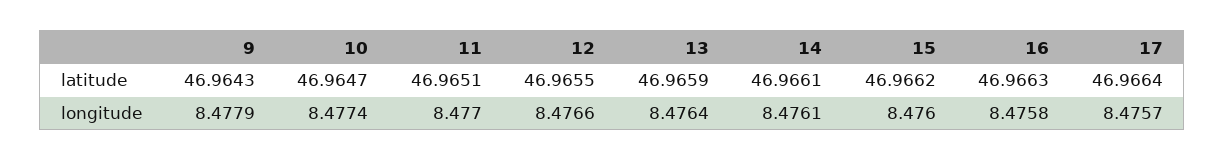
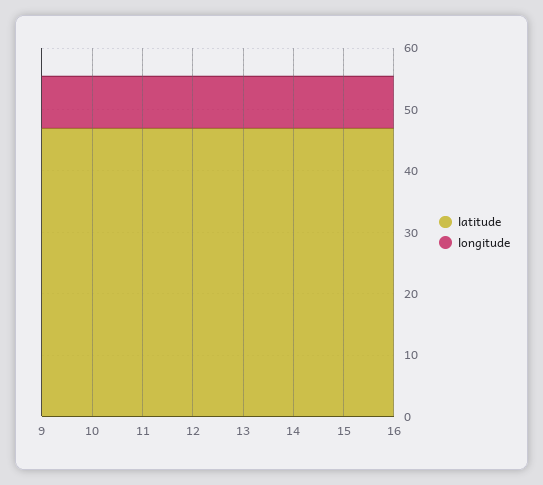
latitude, 17: 46.9664 -> none
longitude, 17: 8.4757 -> none

